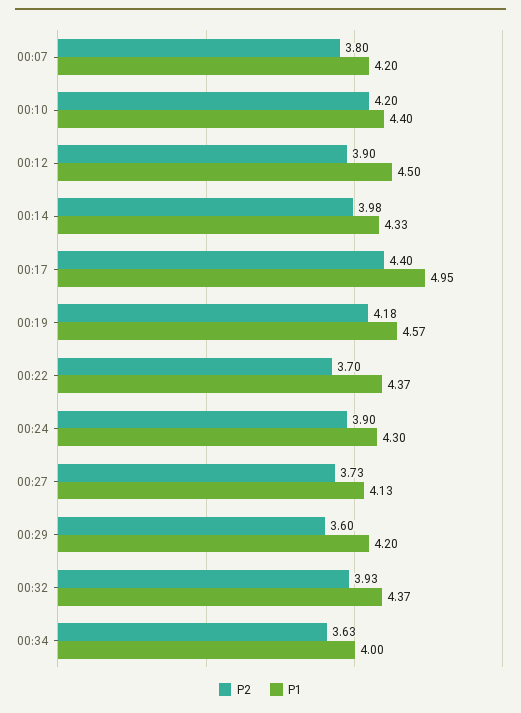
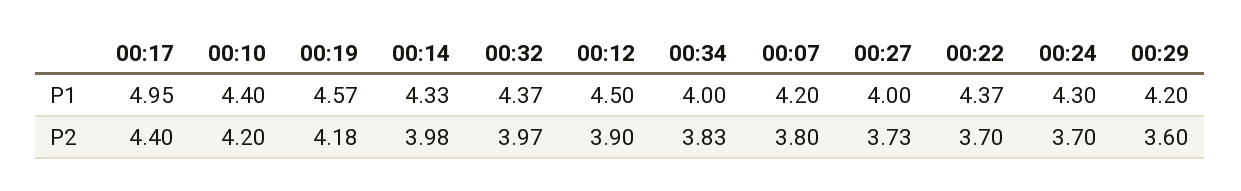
P2, 00:24: 3.9 -> 3.7
P1, 00:27: 4.13 -> 4
P2, 00:32: 3.93 -> 3.97
P2, 00:34: 3.63 -> 3.83

